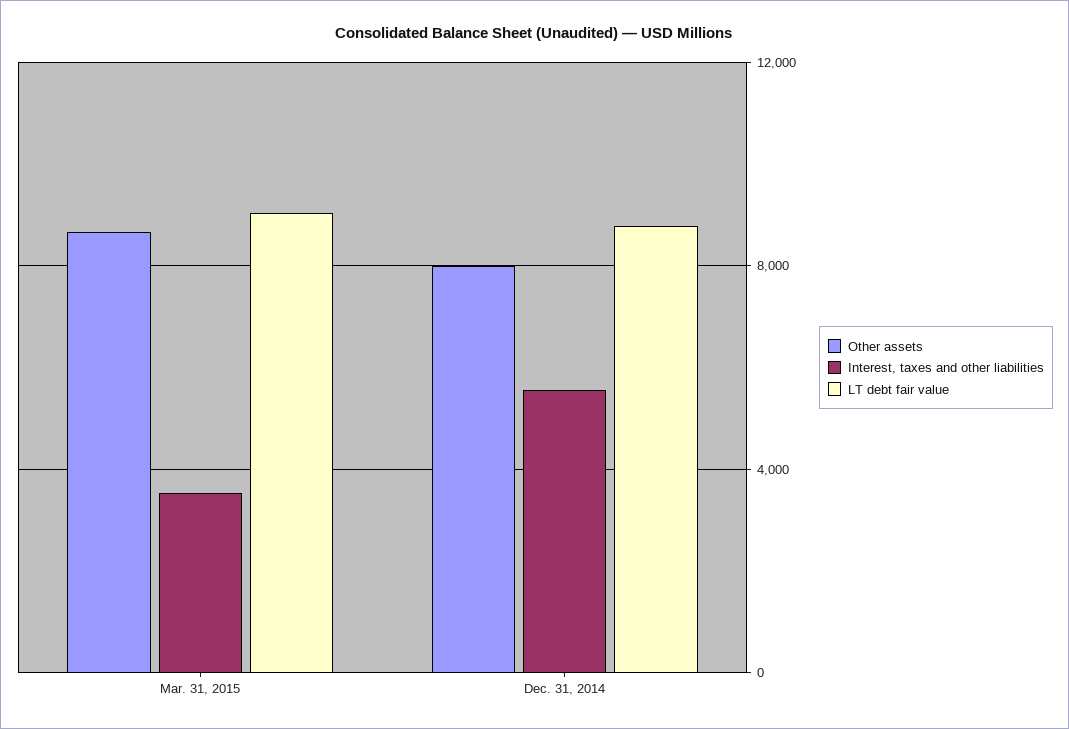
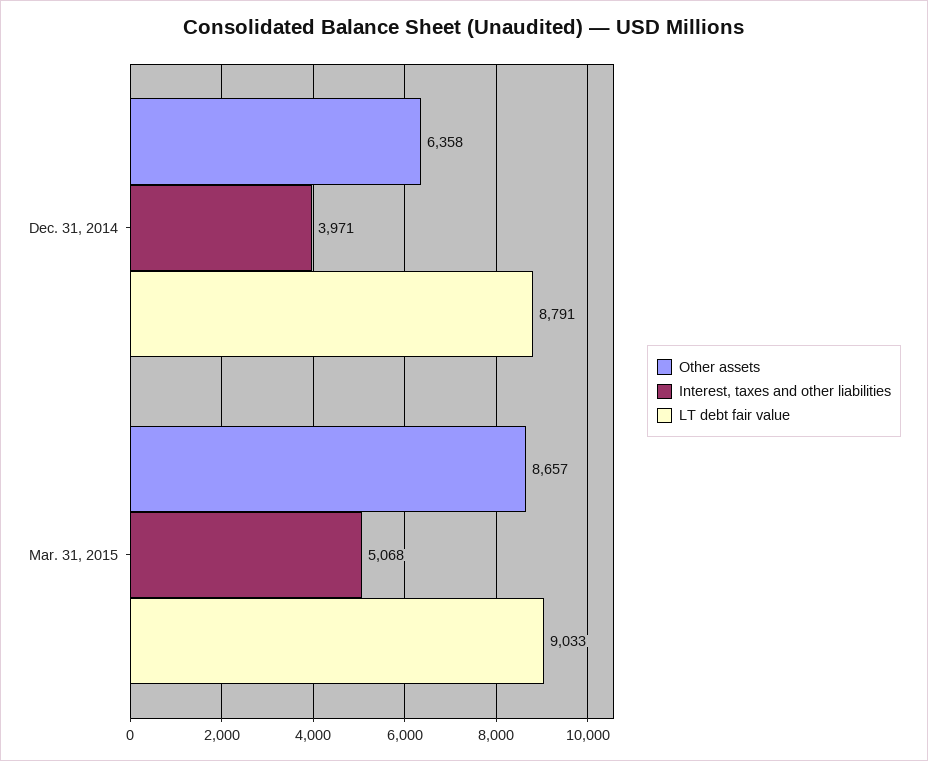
Interest, taxes and other liabilities, Mar. 31, 2015: 3500 -> 5068
Other assets, Dec. 31, 2014: 8000 -> 6358
Interest, taxes and other liabilities, Dec. 31, 2014: 5500 -> 3971

